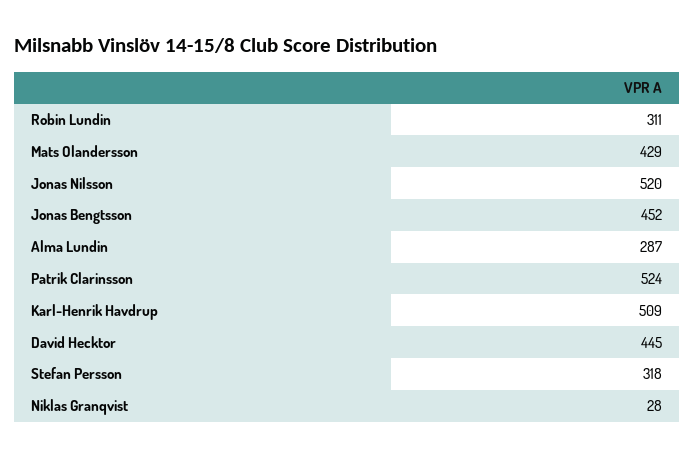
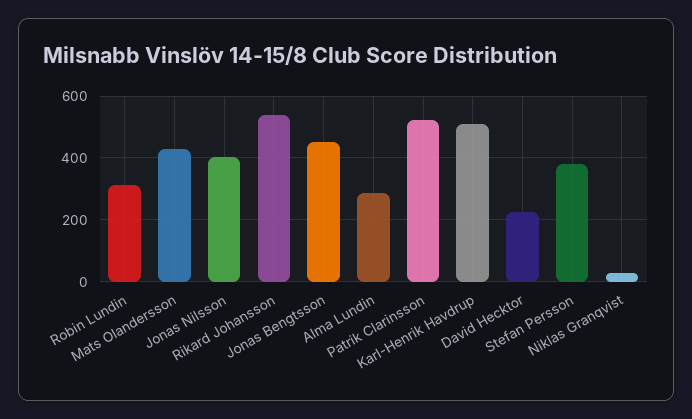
Jonas Nilsson: 520 -> 400
David Hecktor: 445 -> 220
Stefan Persson: 318 -> 380
Rikard Johansson: none -> 540

